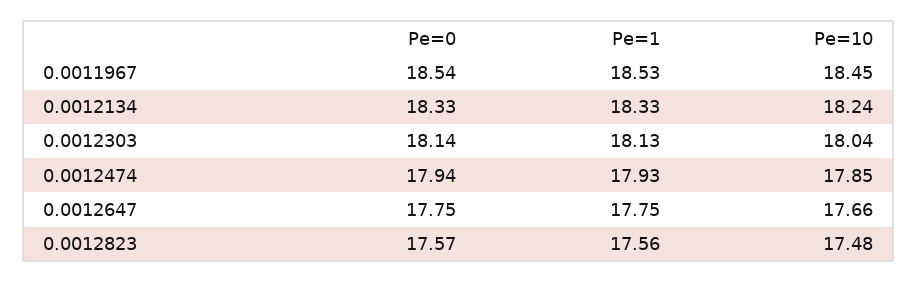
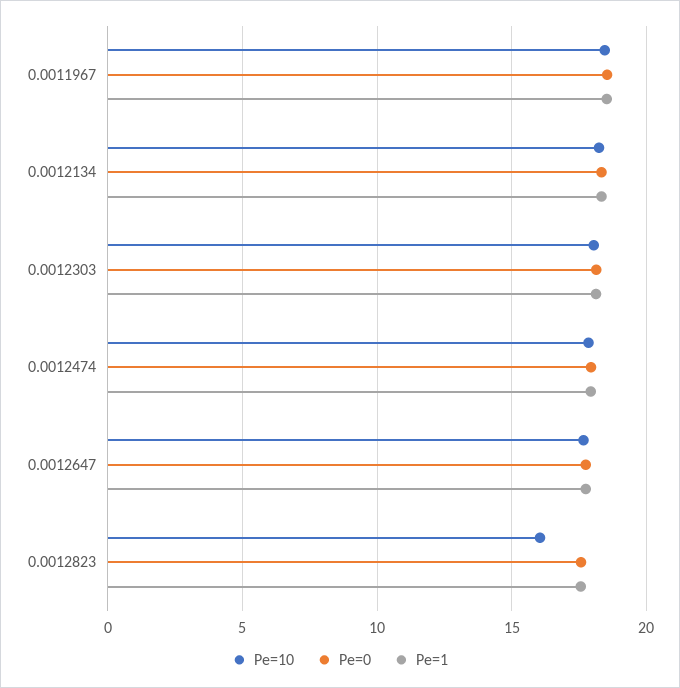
Pe=10, 0.0012823: 17.48 -> 16

